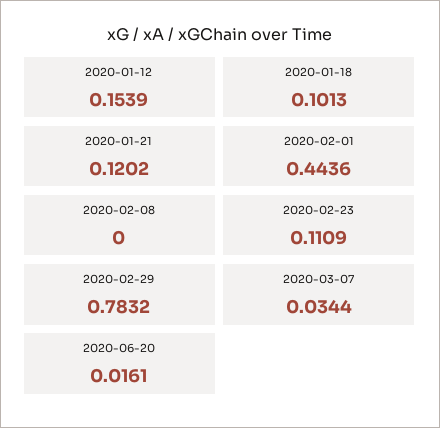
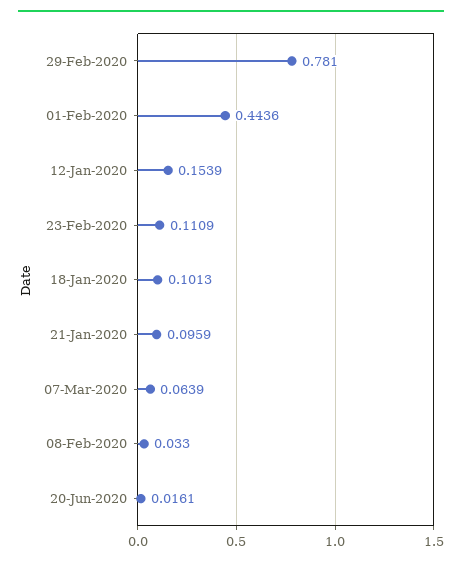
2020-01-21: 0.1202 -> 0.0959
2020-02-08: 0 -> 0.033
2020-02-29: 0.7832 -> 0.781
2020-03-07: 0.0344 -> 0.0639

